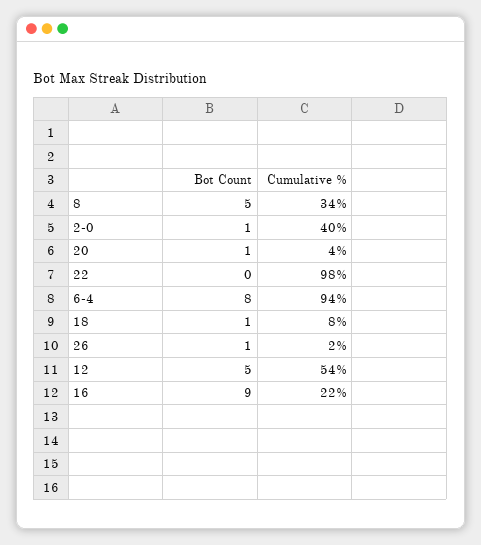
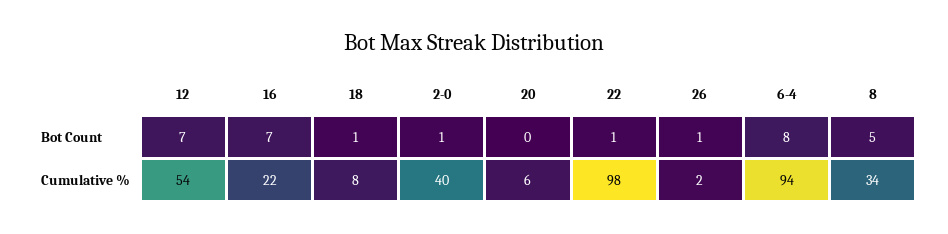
Bot Count, 20: 1 -> 0
Cumulative %, 20: 4 -> 6
Bot Count, 22: 0 -> 1
Bot Count, 12: 5 -> 7
Bot Count, 16: 9 -> 7

